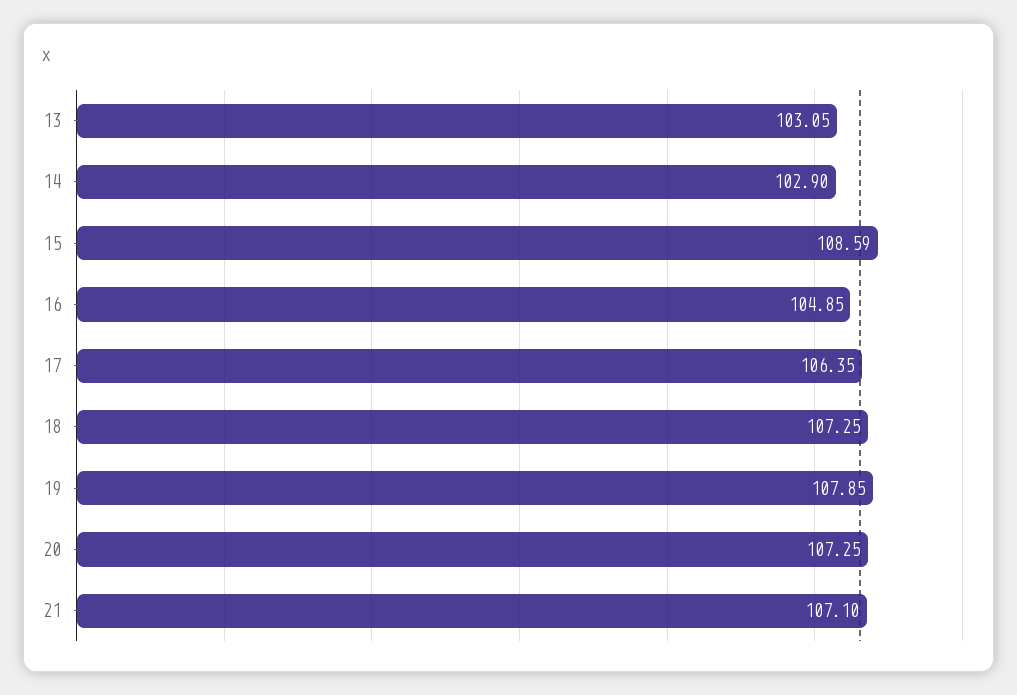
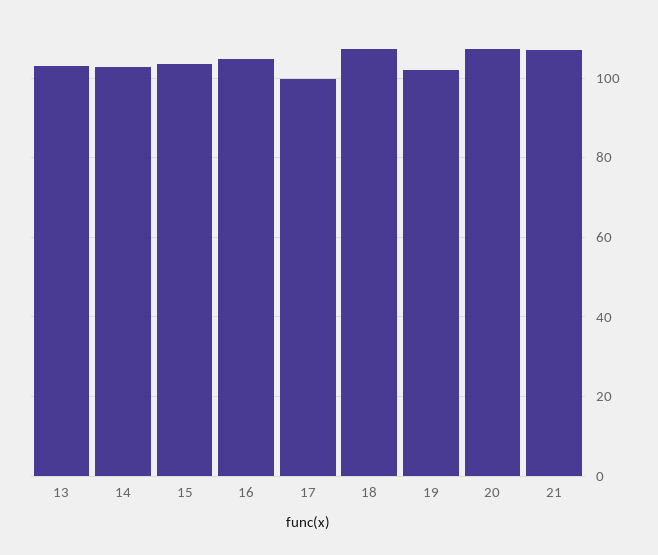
15: 108.59 -> 104
17: 106.35 -> 100
19: 107.85 -> 102

